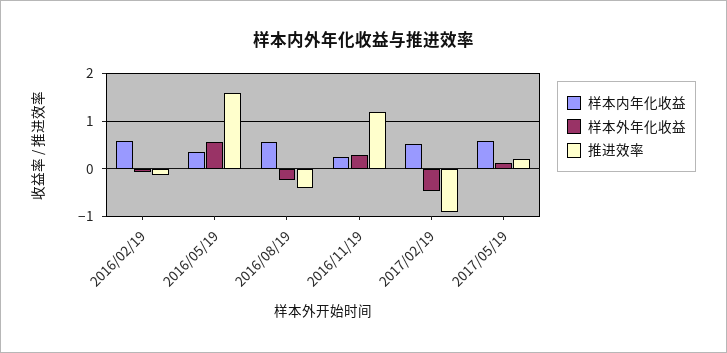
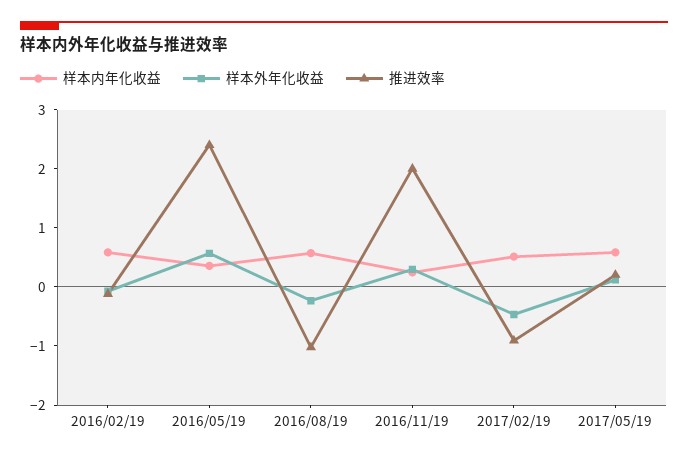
推进效率, 2016/05/19: 1.6 -> 2.4
推进效率, 2016/08/19: -0.4 -> -1
推进效率, 2016/11/19: 1.2 -> 2

